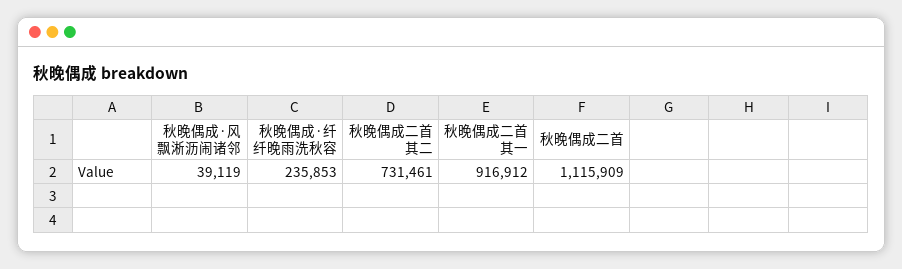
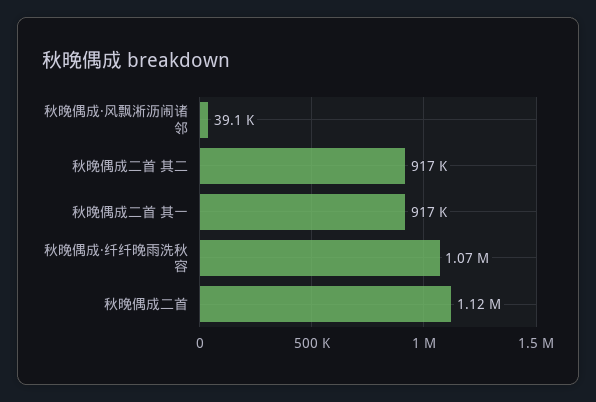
秋晚偶成·纤纤晚雨洗秋容: 235853 -> 1070000
秋晚偶成二首 其二: 731461 -> 917000

